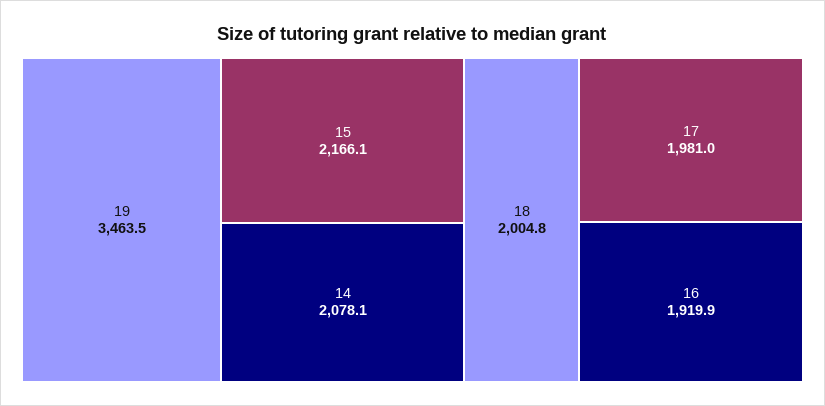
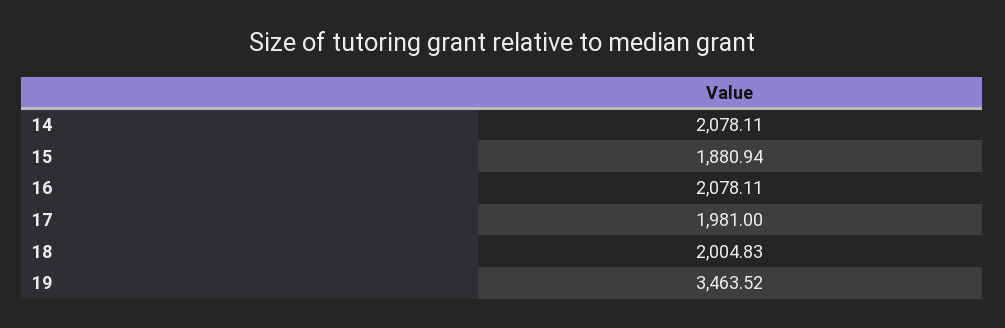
15: 2166.1 -> 1880.94
16: 1919.9 -> 2078.11

